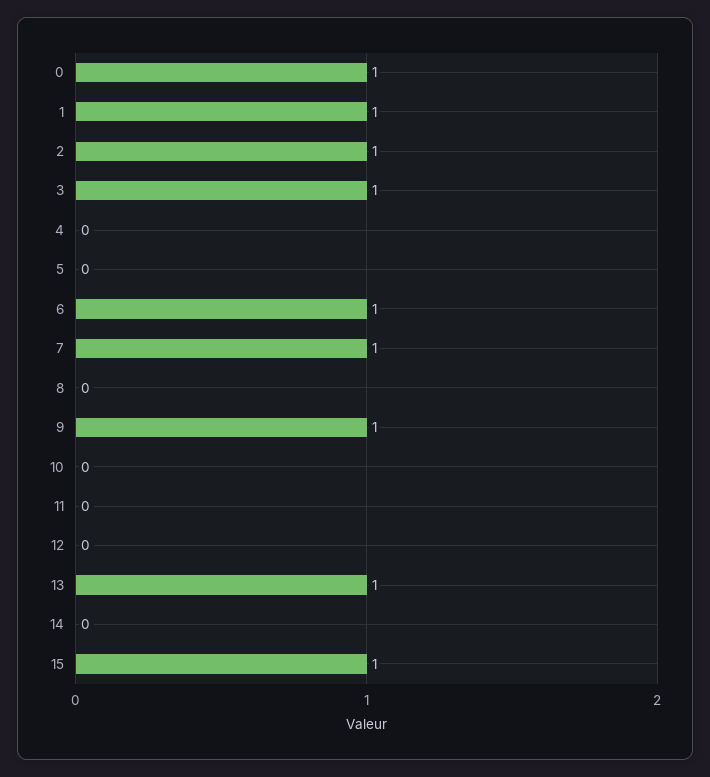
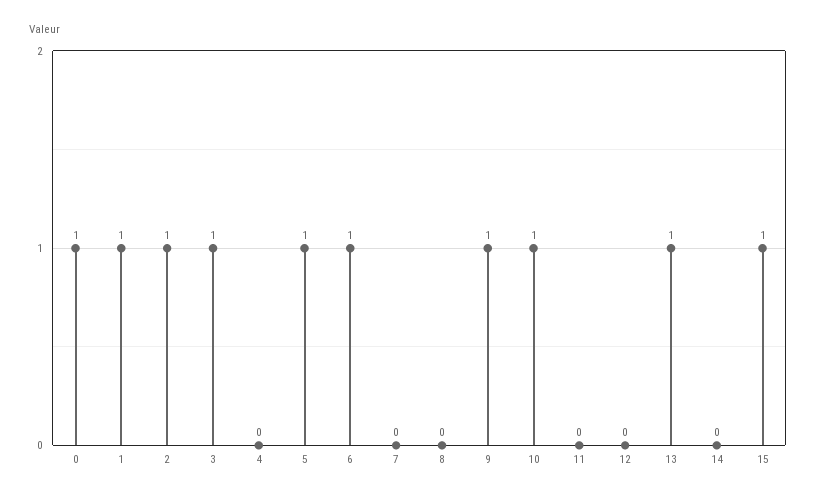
5: 0 -> 1
7: 1 -> 0
10: 0 -> 1

